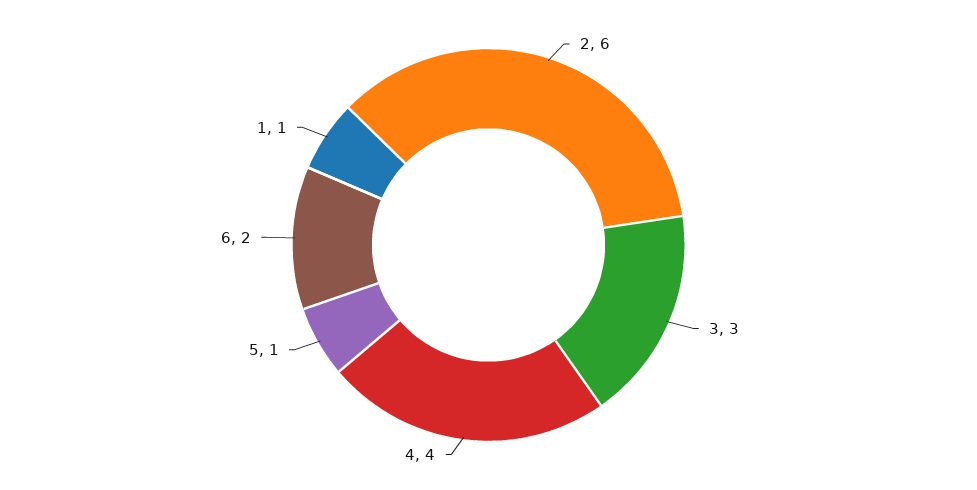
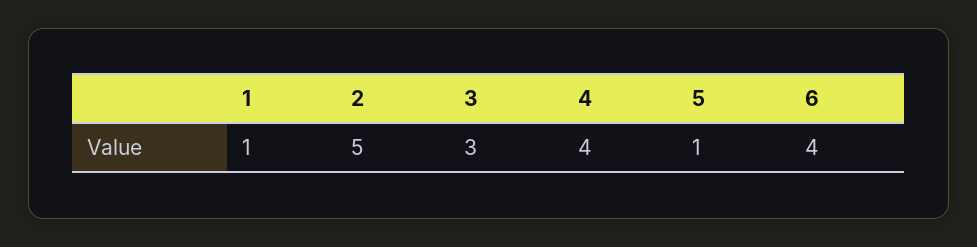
2: 6 -> 5
6: 2 -> 4

